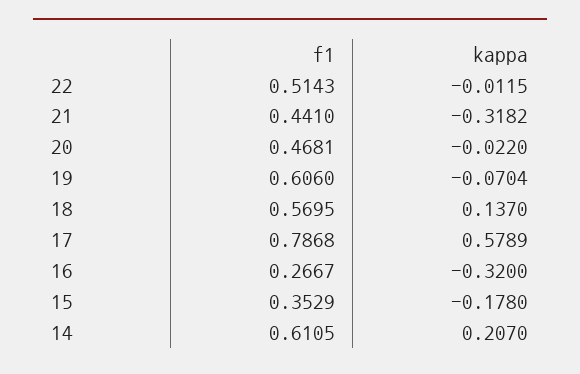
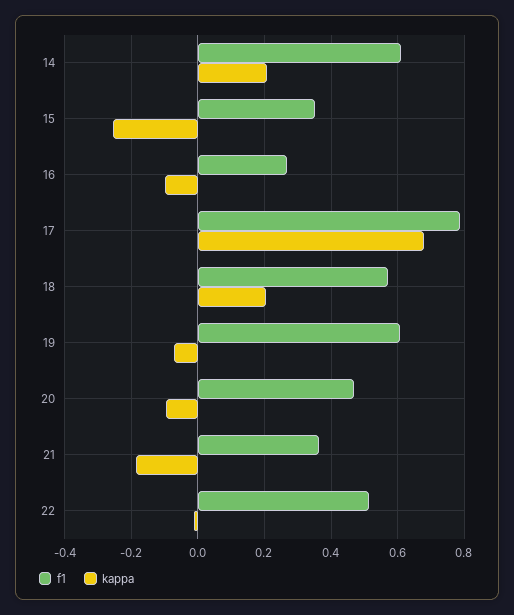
f1, 21: 0.441 -> 0.36
kappa, 21: -0.3182 -> -0.18
kappa, 20: -0.022 -> -0.1
kappa, 18: 0.137 -> 0.2
kappa, 17: 0.5789 -> 0.68
kappa, 16: -0.32 -> -0.1
kappa, 15: -0.178 -> -0.26

